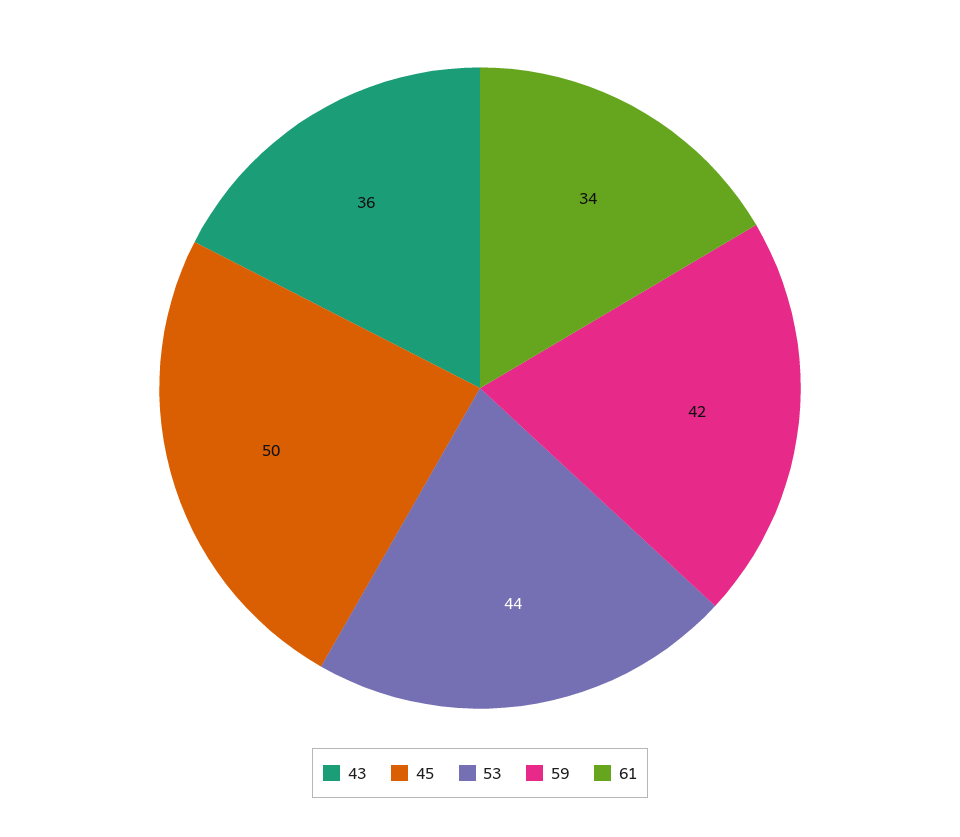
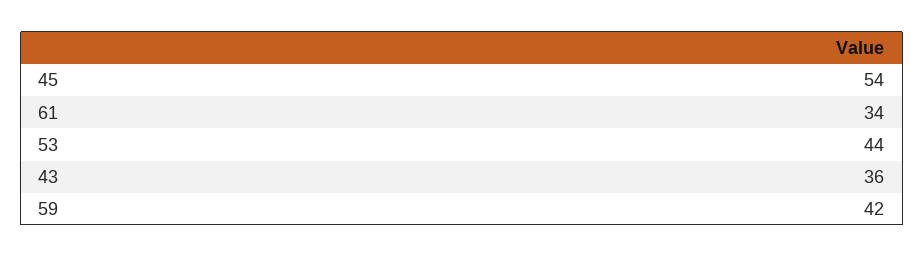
45: 50 -> 54

